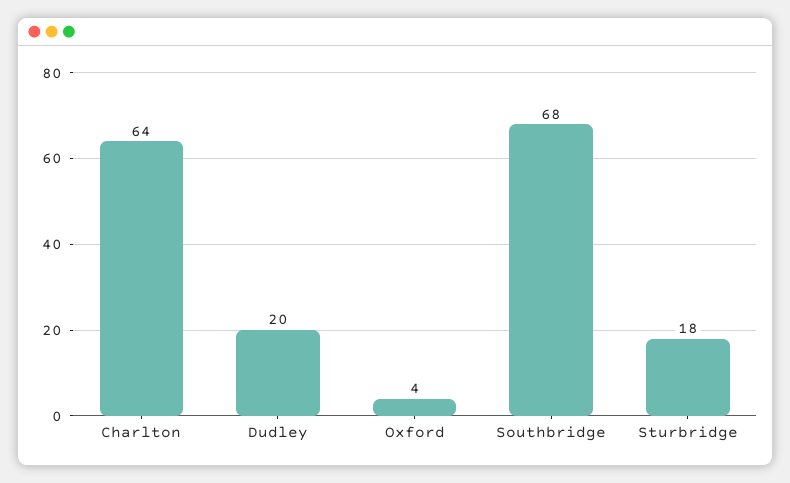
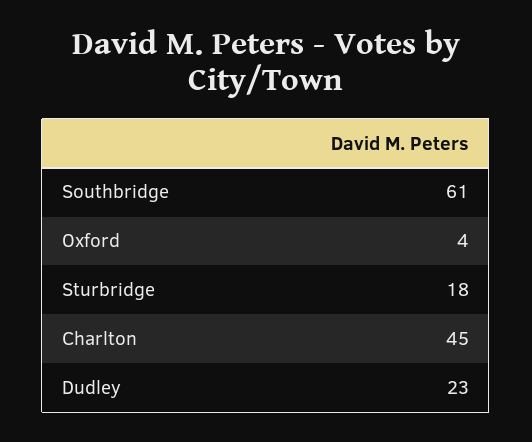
Charlton: 64 -> 45
Dudley: 20 -> 23
Southbridge: 68 -> 61

